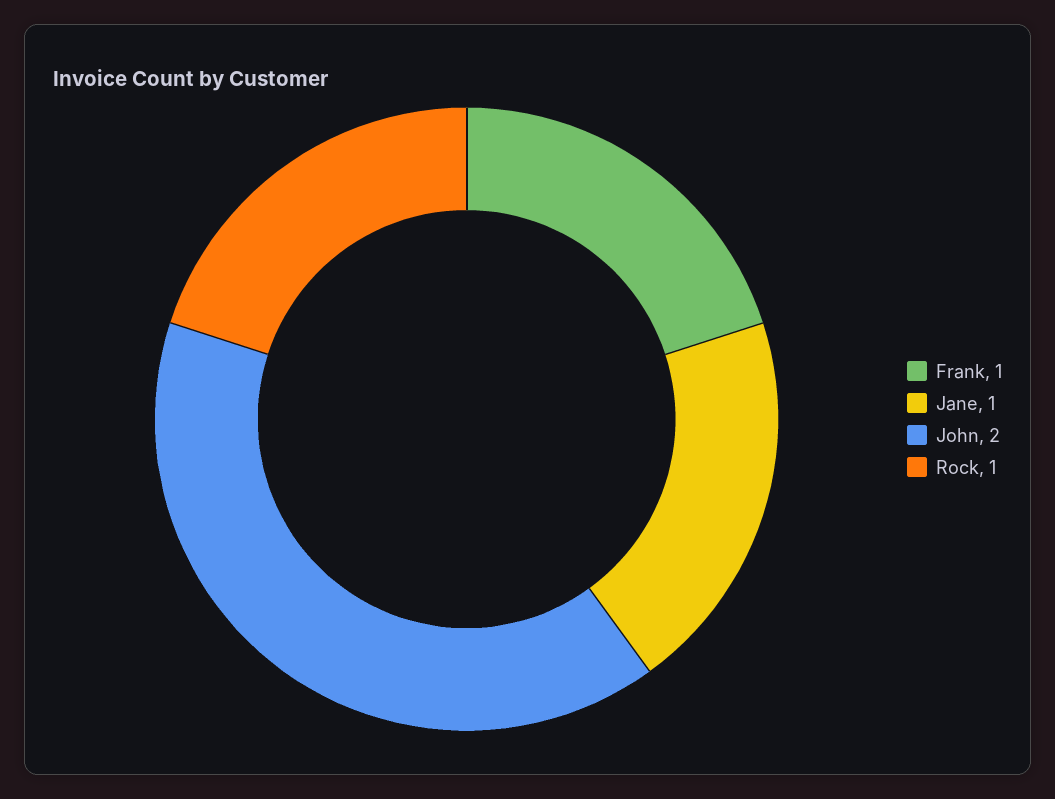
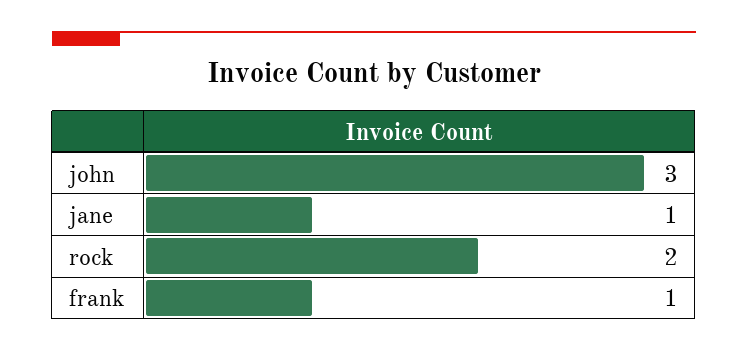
John: 2 -> 3
Rock: 1 -> 2

